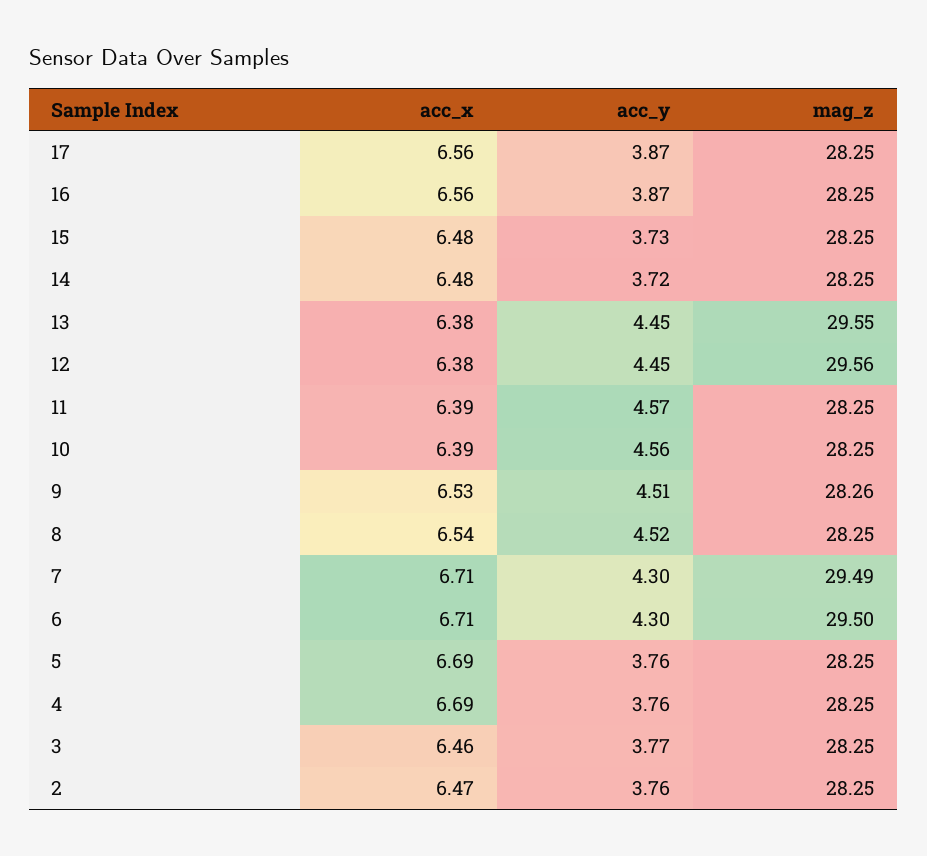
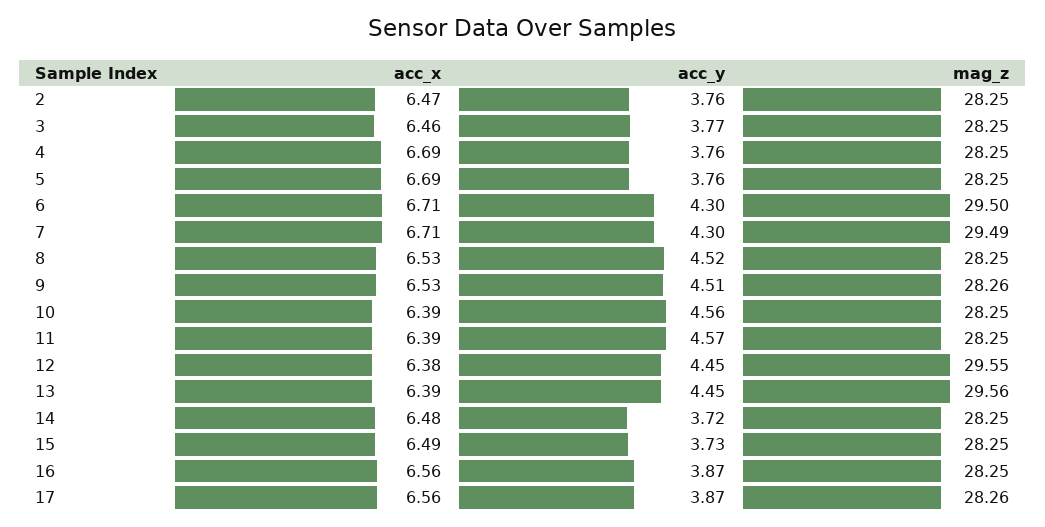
mag_z, 17: 28.25 -> 28.26
acc_x, 15: 6.48 -> 6.49
acc_x, 13: 6.38 -> 6.39
mag_z, 13: 29.55 -> 29.56
mag_z, 12: 29.56 -> 29.55
acc_x, 8: 6.54 -> 6.53

